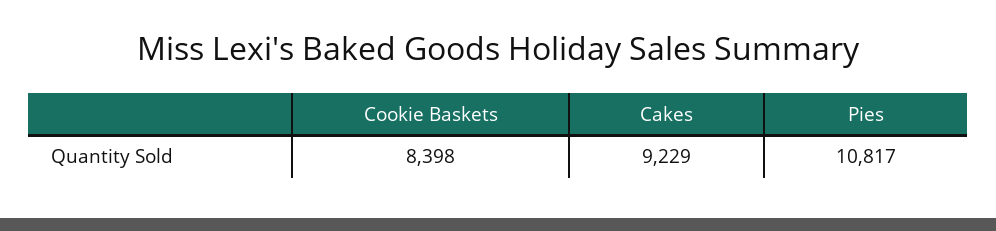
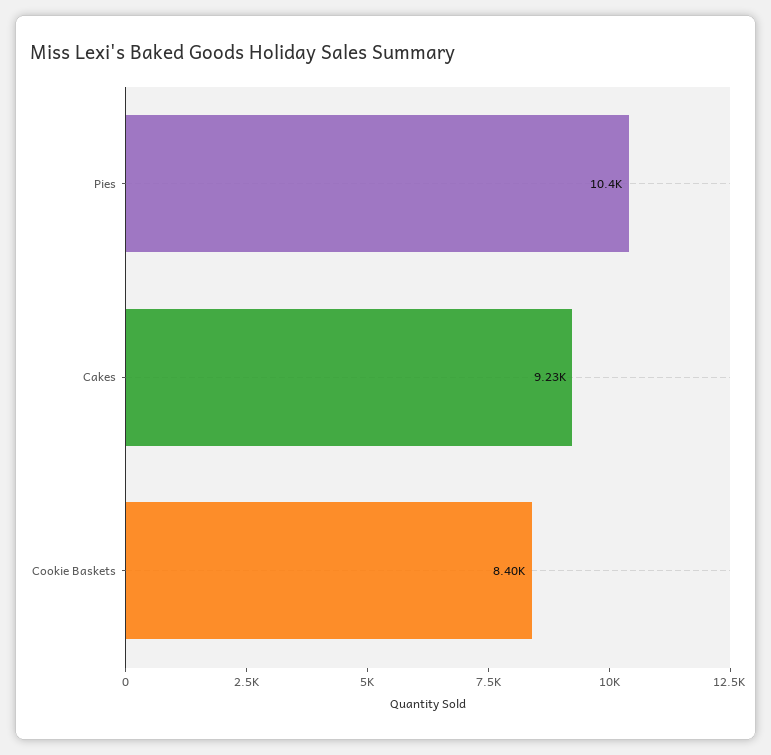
Pies: 10817 -> 10400

